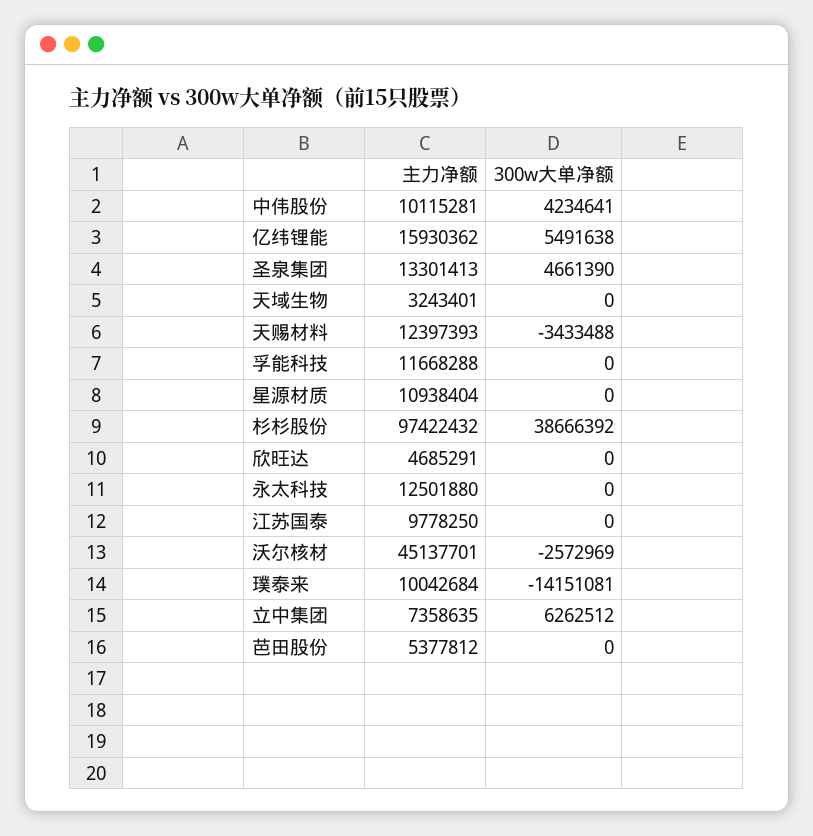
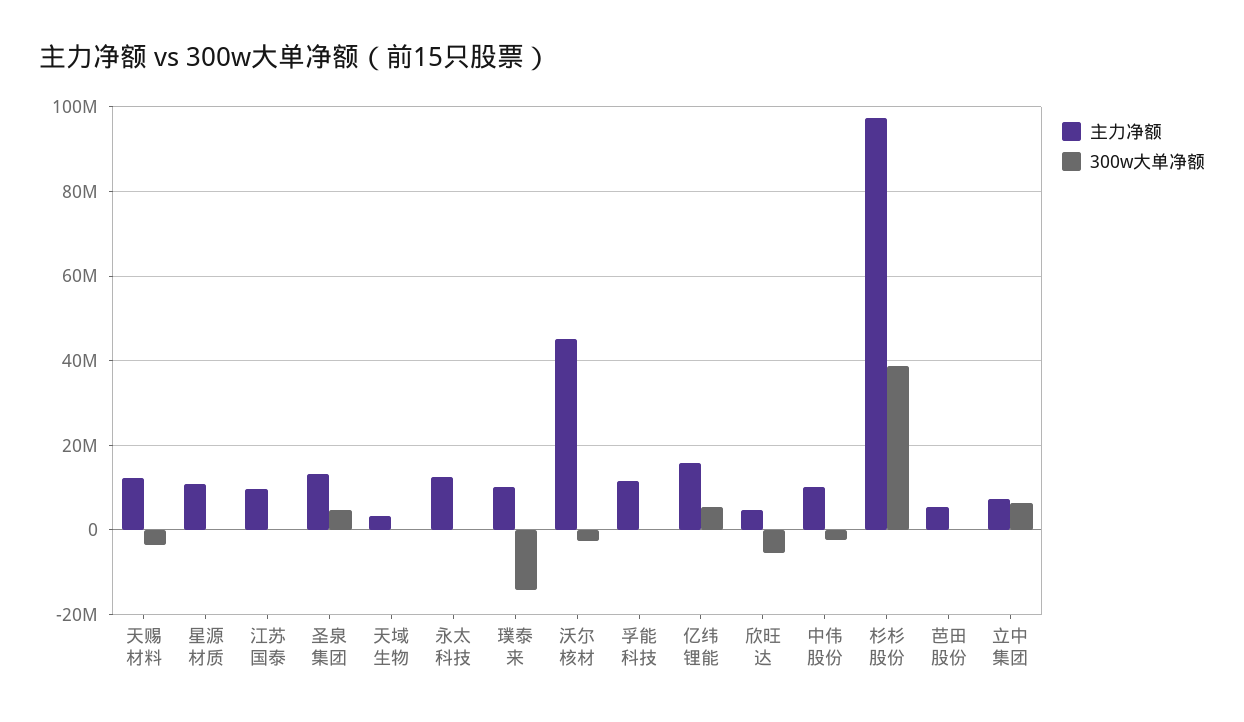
300w大单净额, 中伟股份: 4234641 -> -2000000
300w大单净额, 欣旺达: 0 -> -6000000

